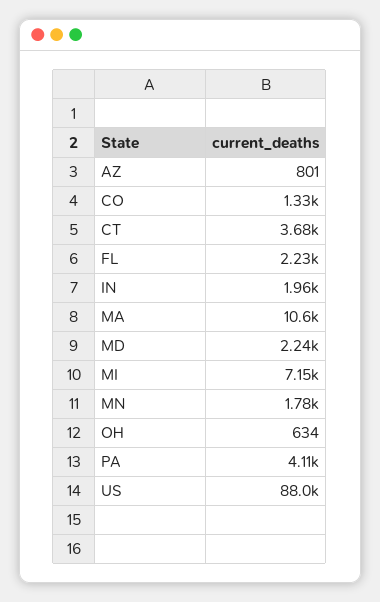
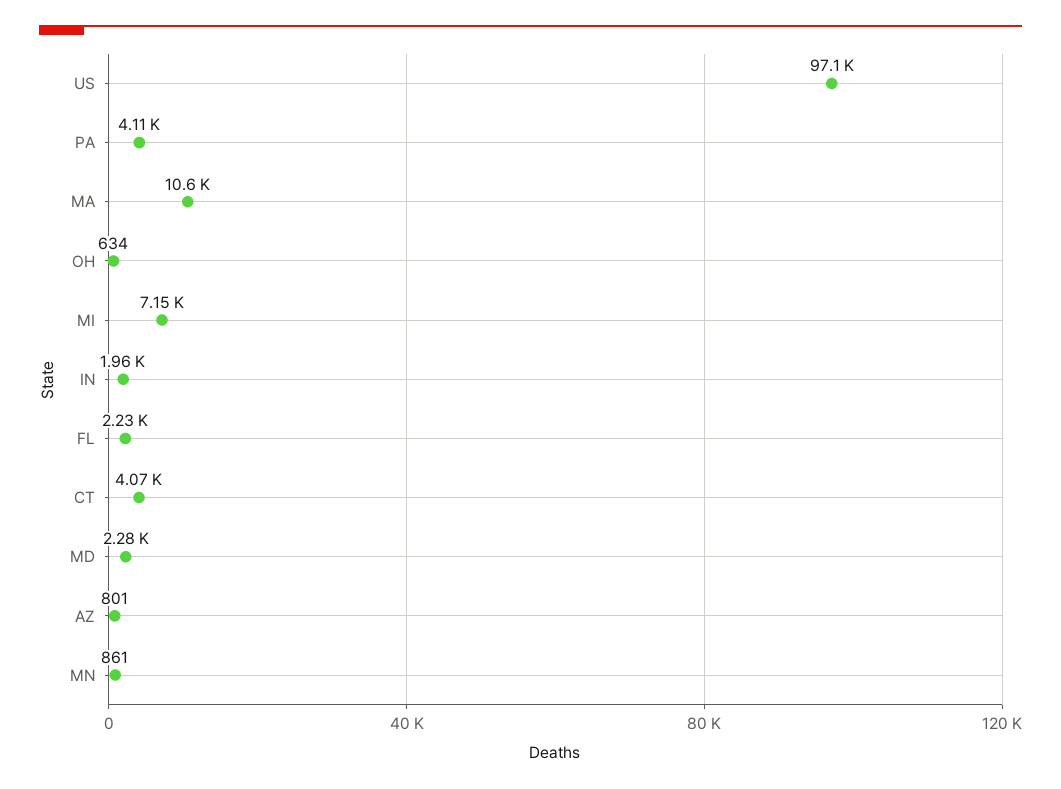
CO: 1330 -> none
CT: 3680 -> 4070
MD: 2240 -> 2280
MN: 1780 -> 861
US: 88000 -> 97100

